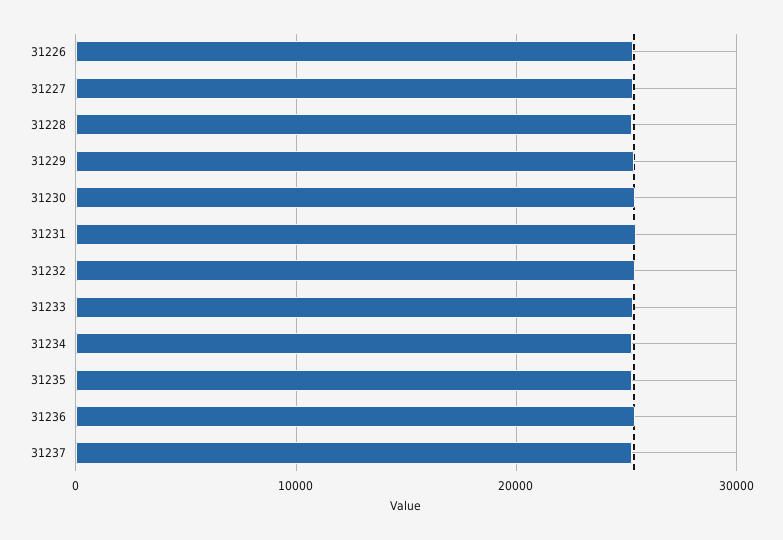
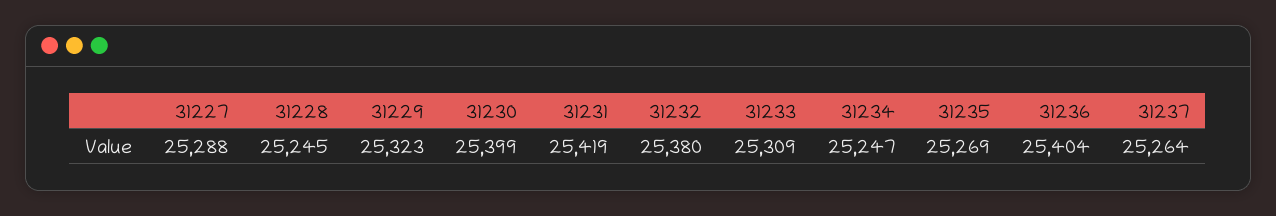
31226: 25000 -> none

